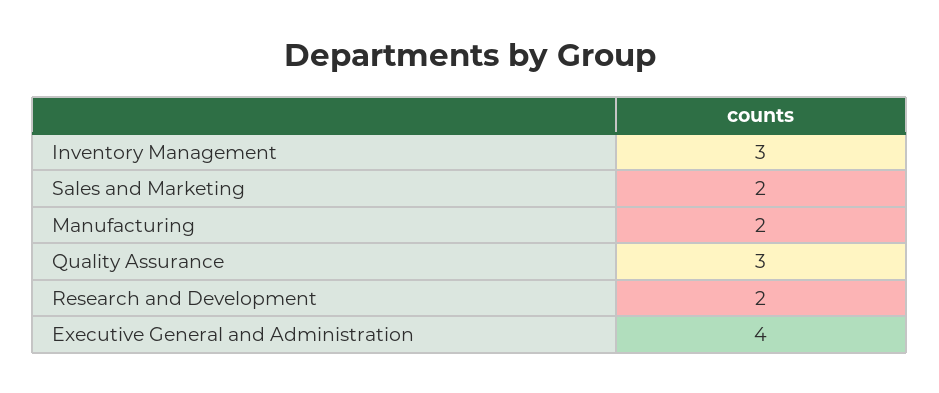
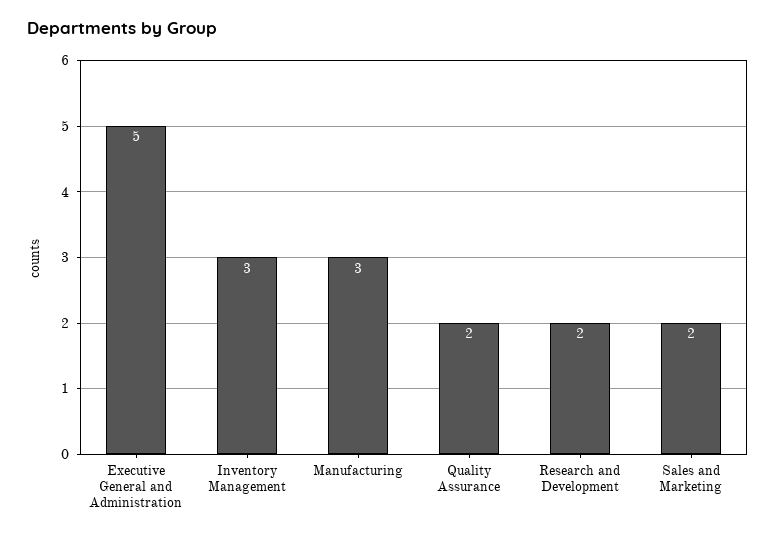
Manufacturing: 2 -> 3
Quality Assurance: 3 -> 2
Executive General and Administration: 4 -> 5

